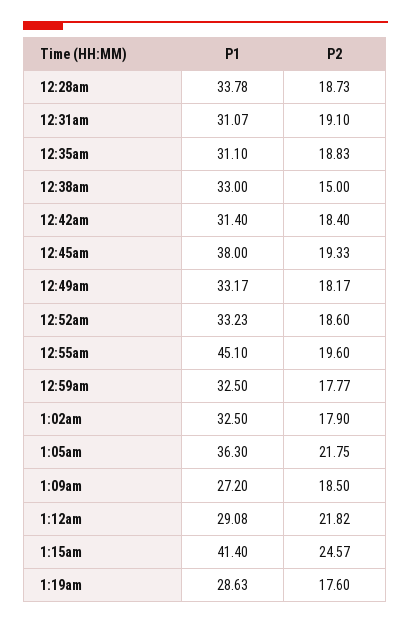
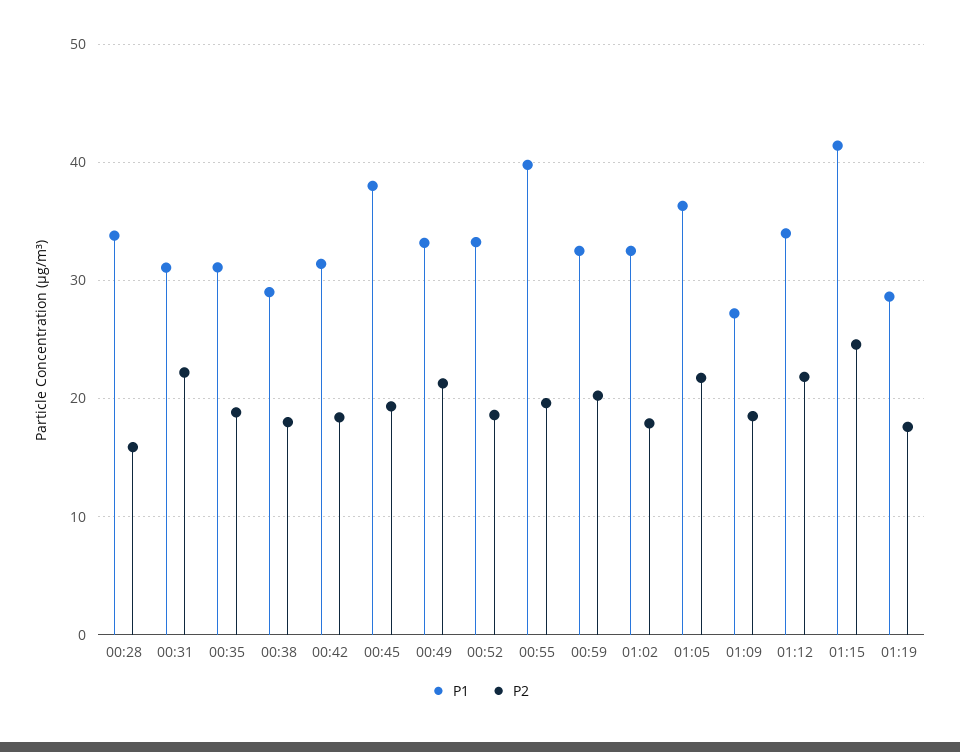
P2, 12:28am: 18.73 -> 16
P2, 12:31am: 19.1 -> 22
P1, 12:38am: 33 -> 29
P2, 12:38am: 15 -> 18
P2, 12:49am: 18.17 -> 21
P1, 12:55am: 45.1 -> 40
P2, 12:59am: 17.77 -> 20
P1, 1:12am: 29.08 -> 34

